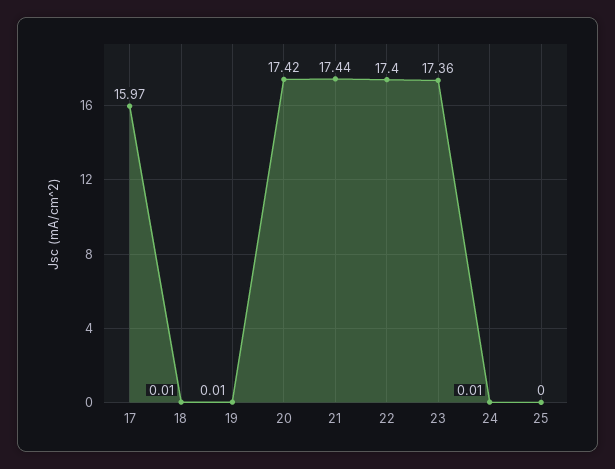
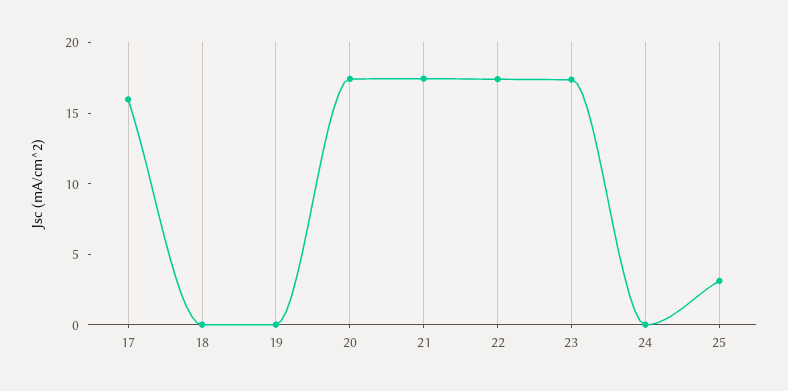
25: 0 -> 3

